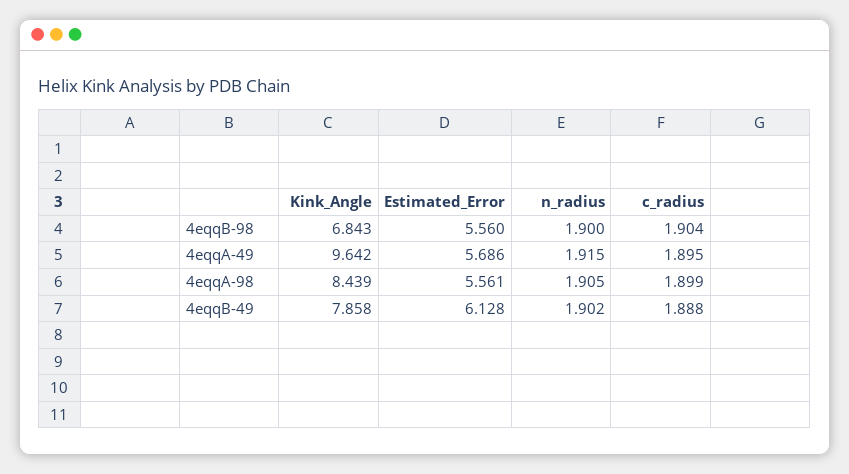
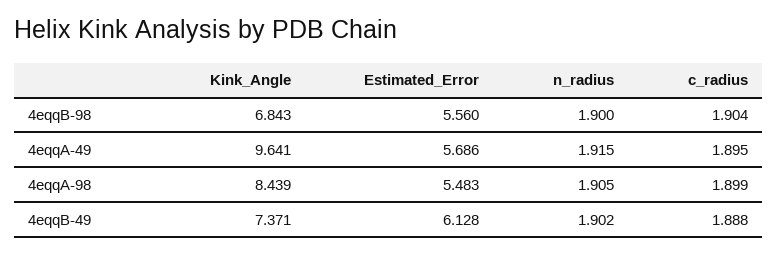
Kink_Angle, 4eqqA-49: 9.642 -> 9.641
Estimated_Error, 4eqqA-98: 5.561 -> 5.483
Kink_Angle, 4eqqB-49: 7.858 -> 7.371

